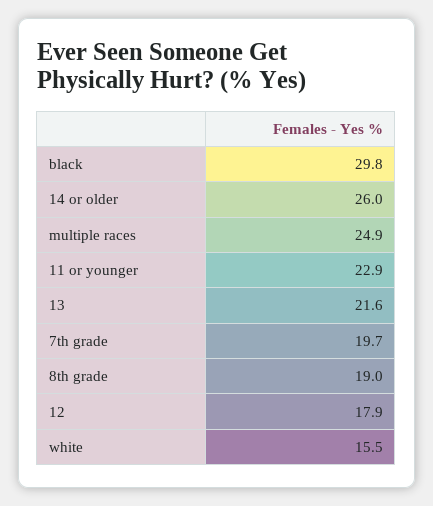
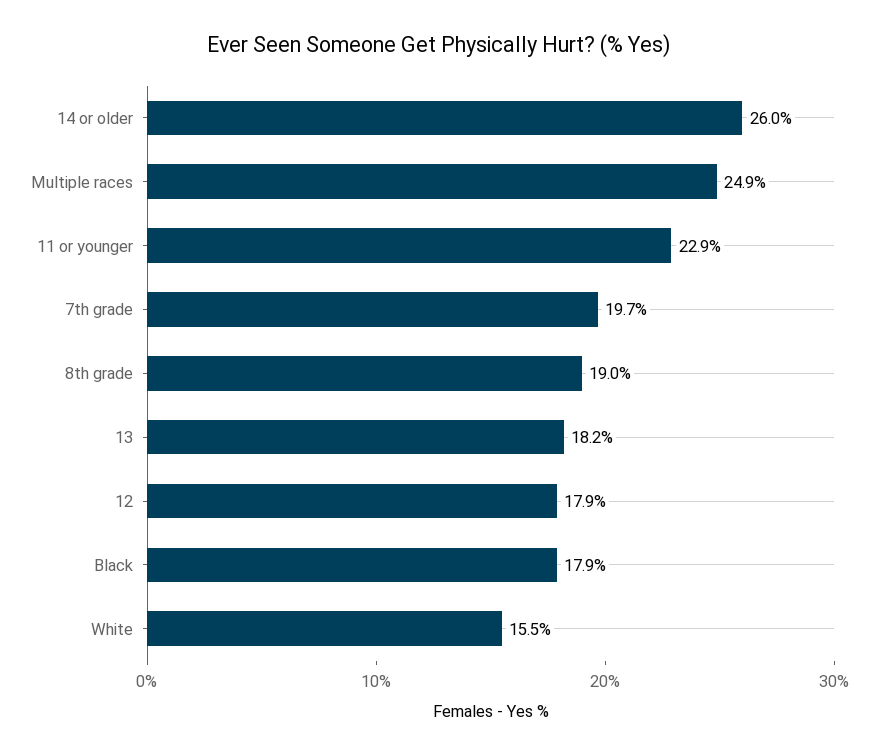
black: 29.8 -> 17.9
13: 21.6 -> 18.2

